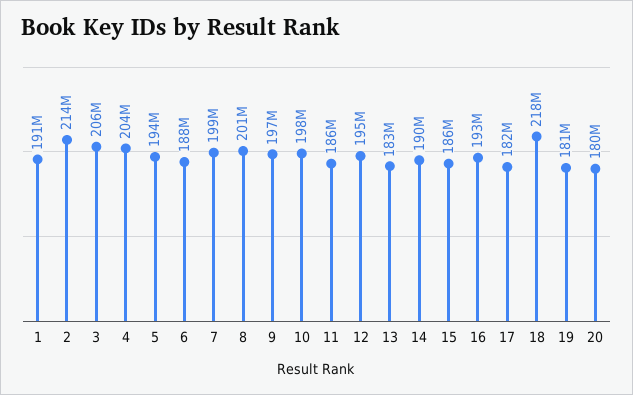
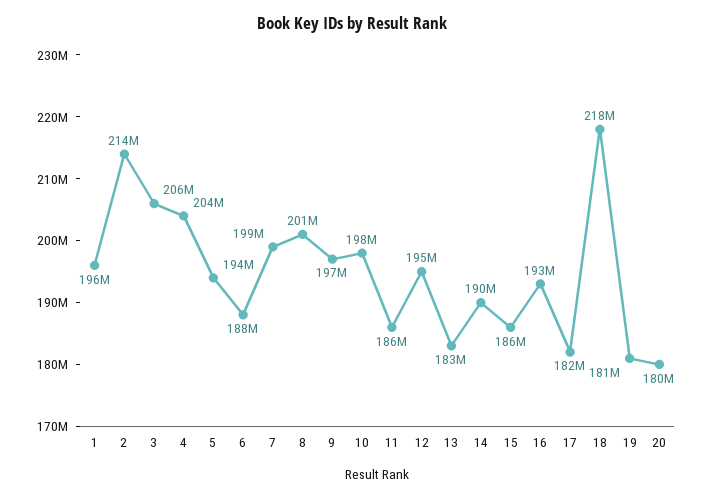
1: 191000000 -> 196000000

